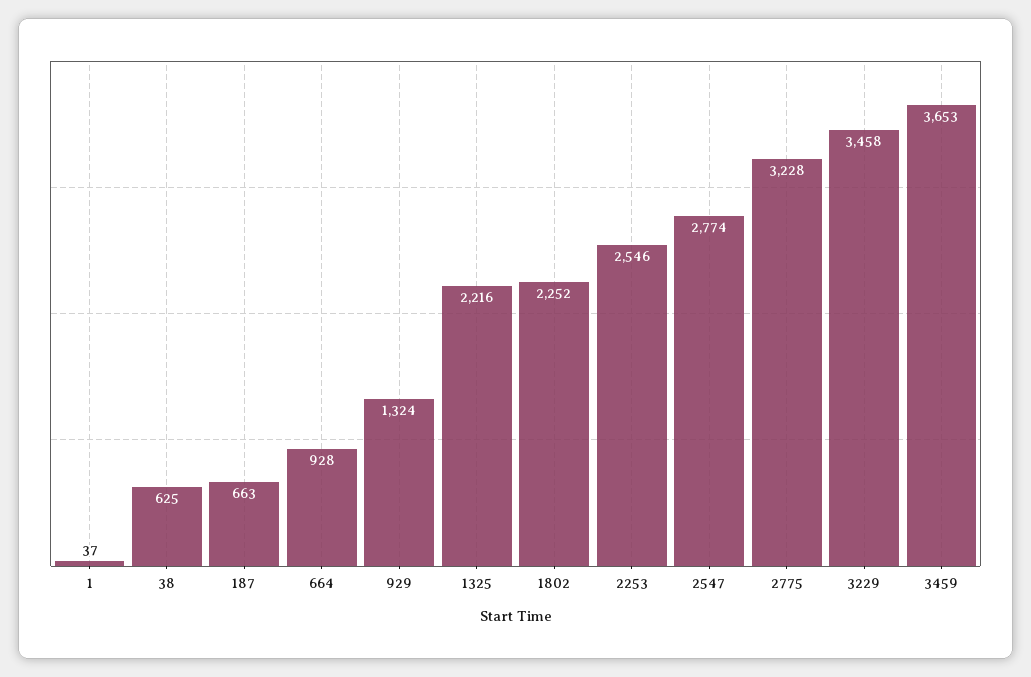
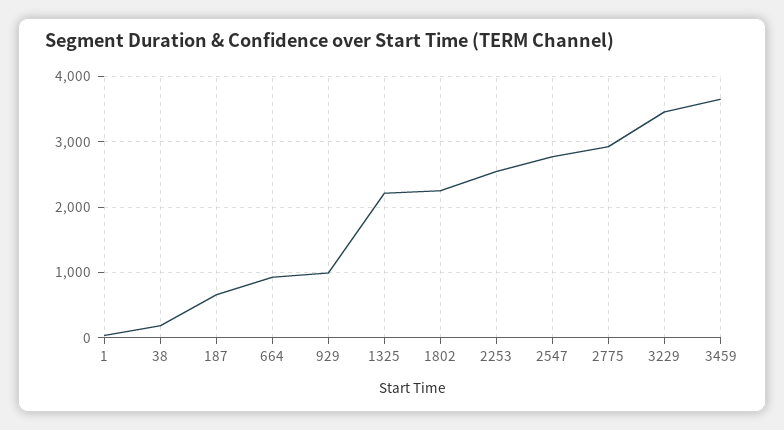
38: 625 -> 200
929: 1324 -> 1000
2775: 3228 -> 2900

